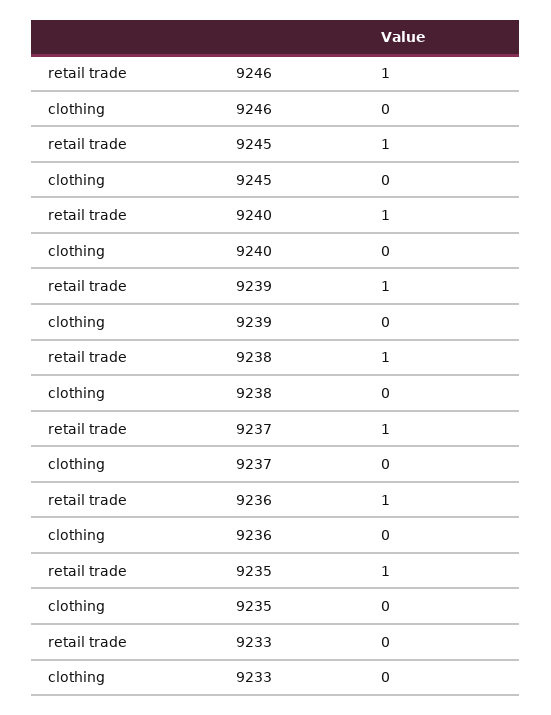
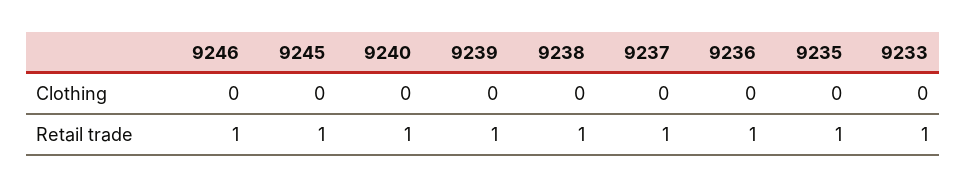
retail trade, 9233: 0 -> 1

